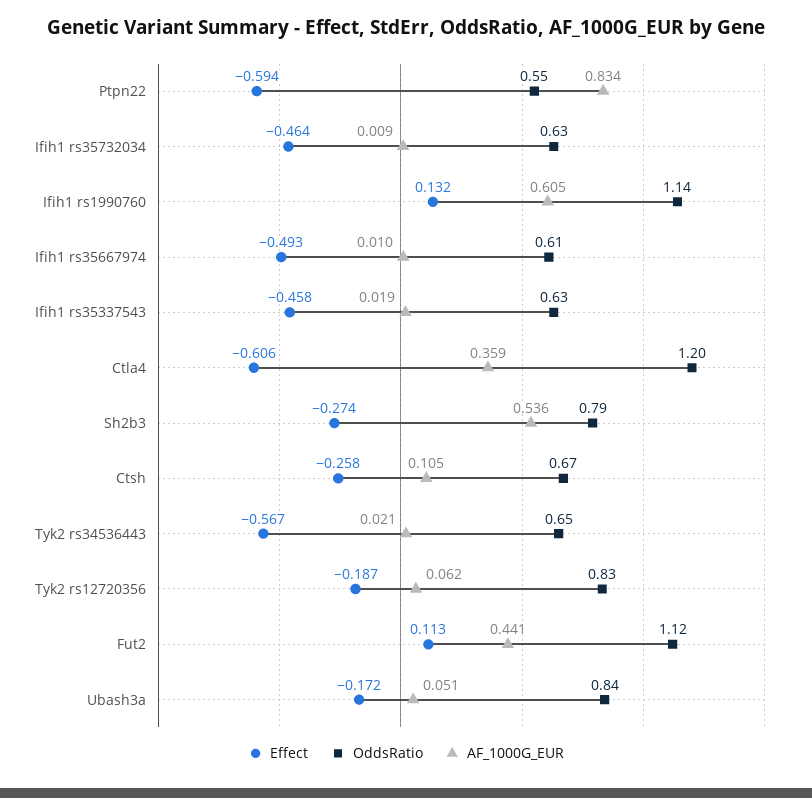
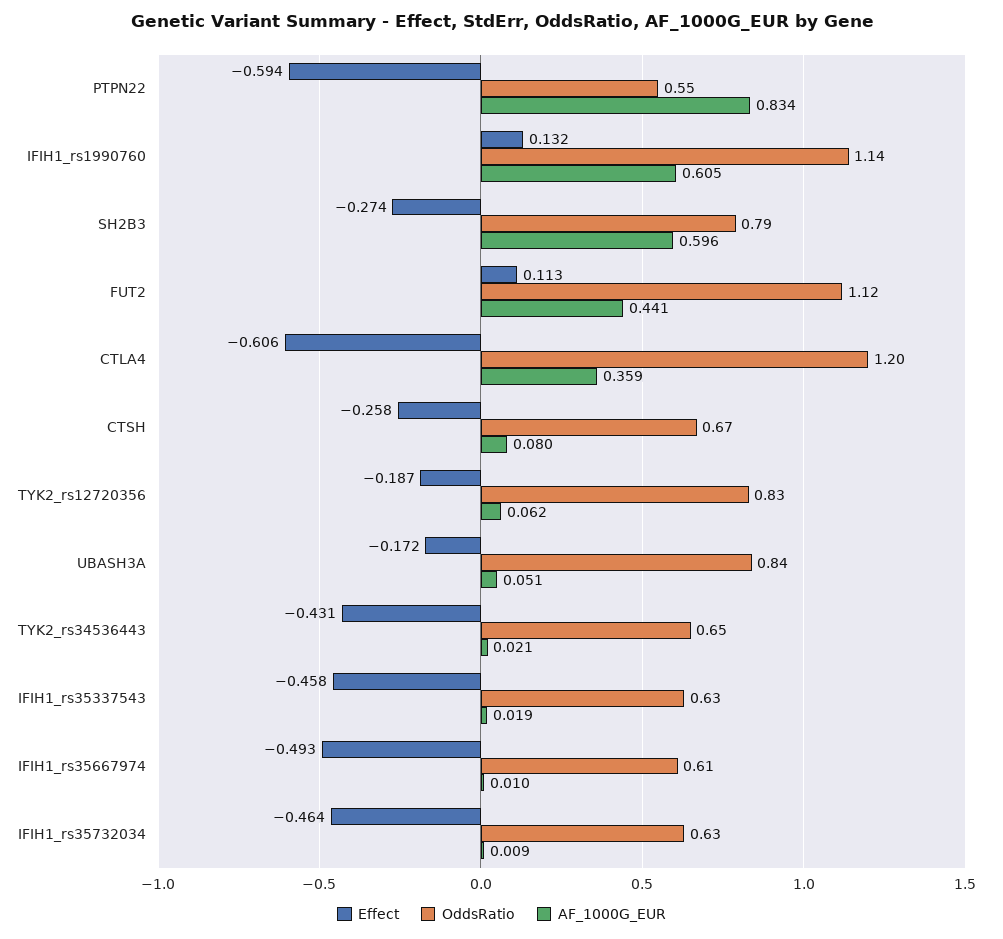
AF_1000G_EUR, Sh2b3: 0.536 -> 0.596
AF_1000G_EUR, Ctsh: 0.105 -> 0.08
Effect, Tyk2 rs34536443: -0.567 -> -0.431

